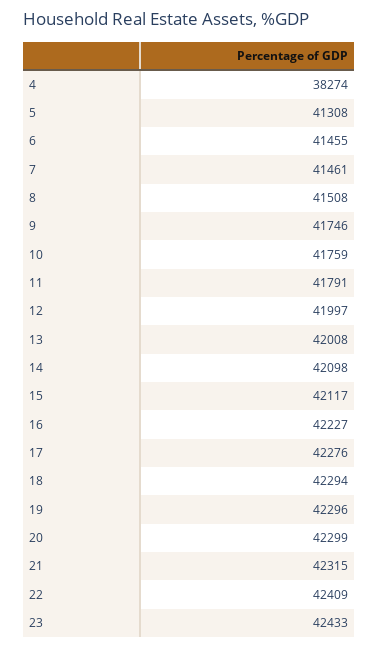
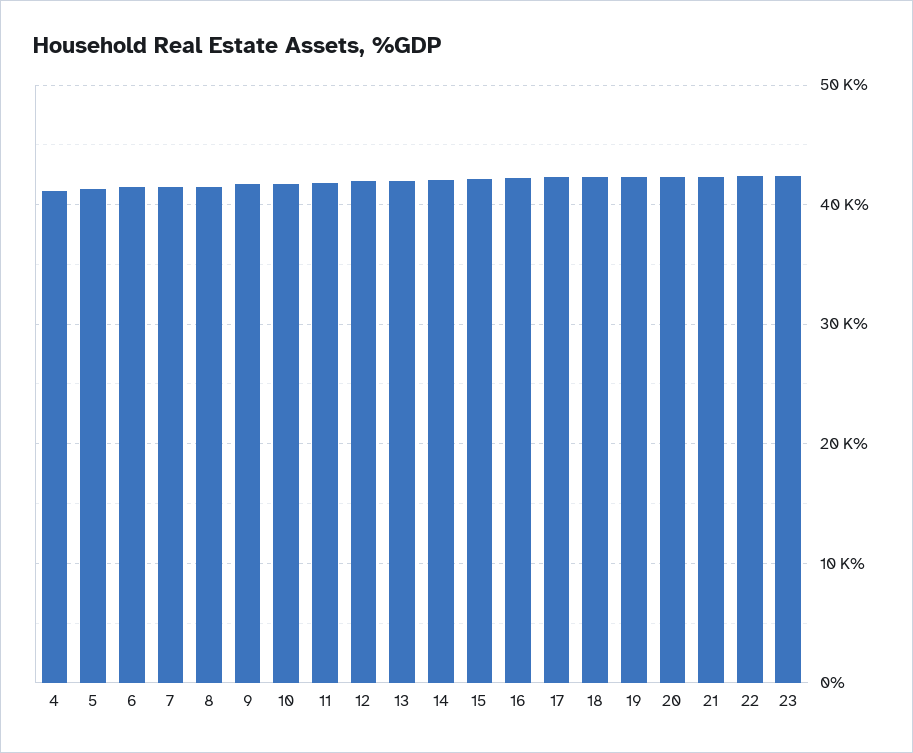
4: 38274 -> 41000

